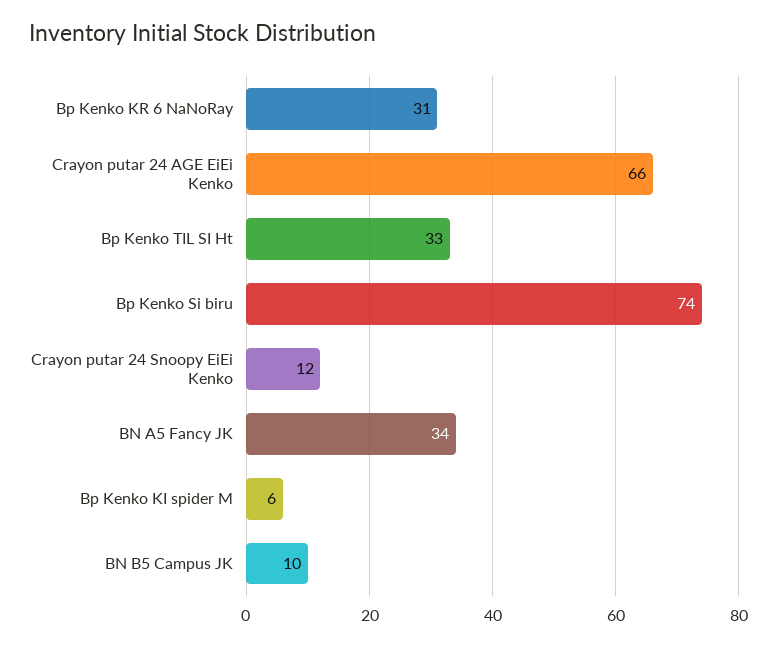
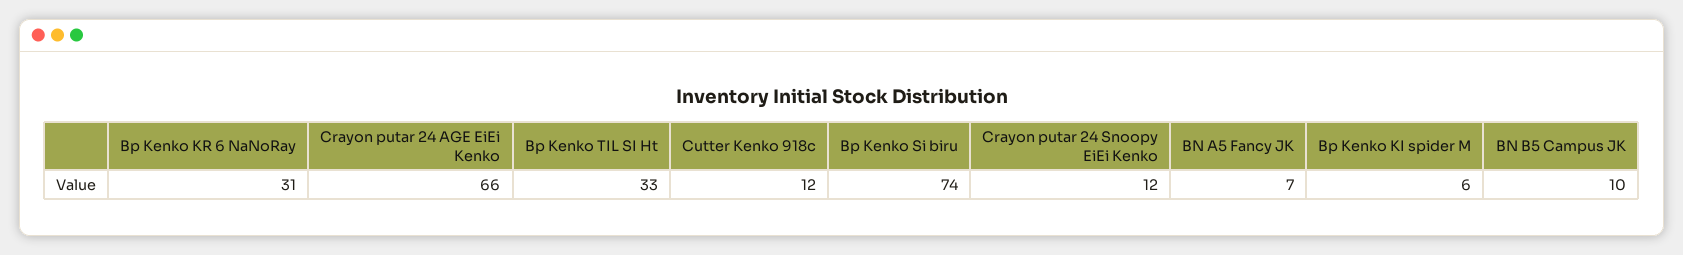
BN A5 Fancy JK: 34 -> 7
Cutter Kenko 918c: none -> 12

